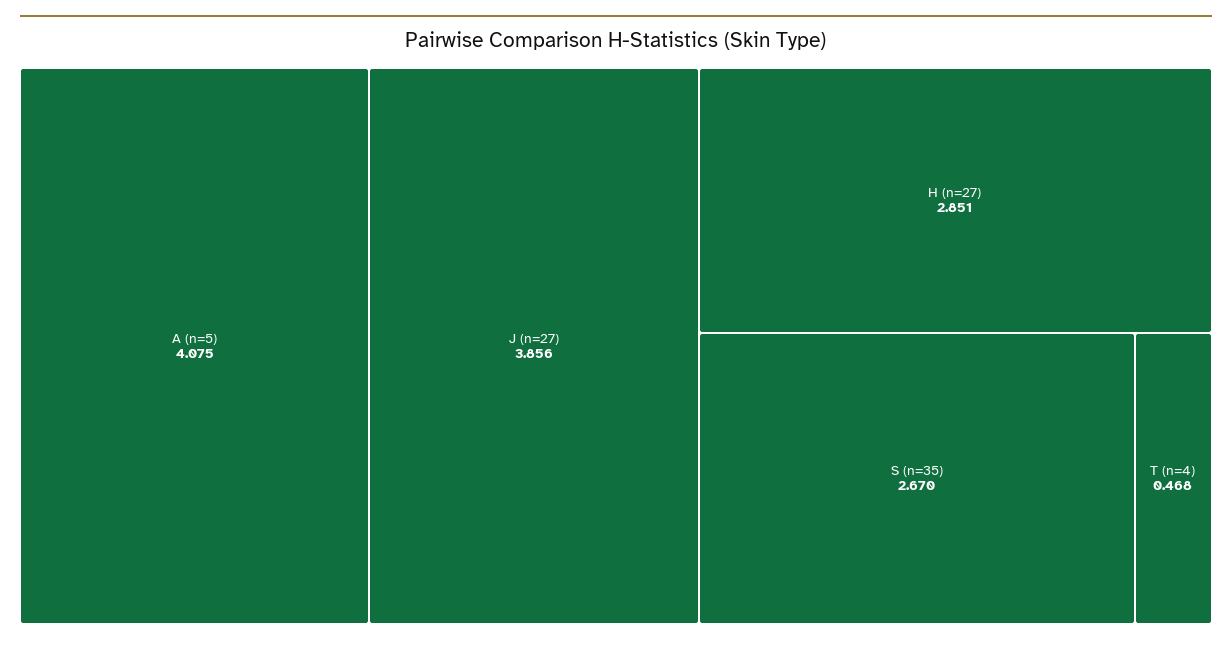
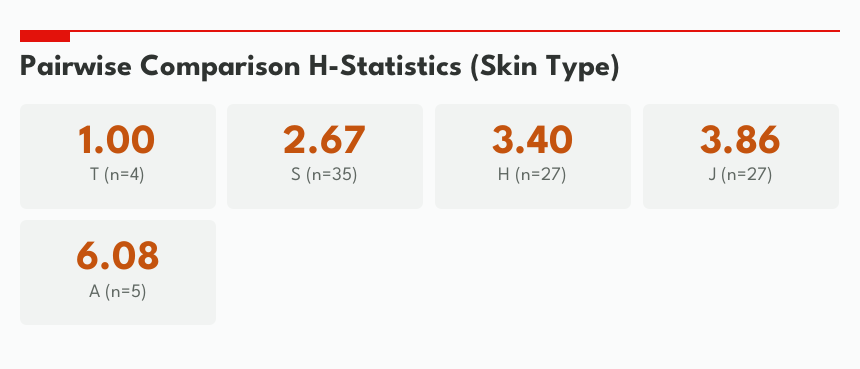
A (n=5): 4.075 -> 6.08
H (n=27): 2.851 -> 3.4
T (n=4): 0.468 -> 1

